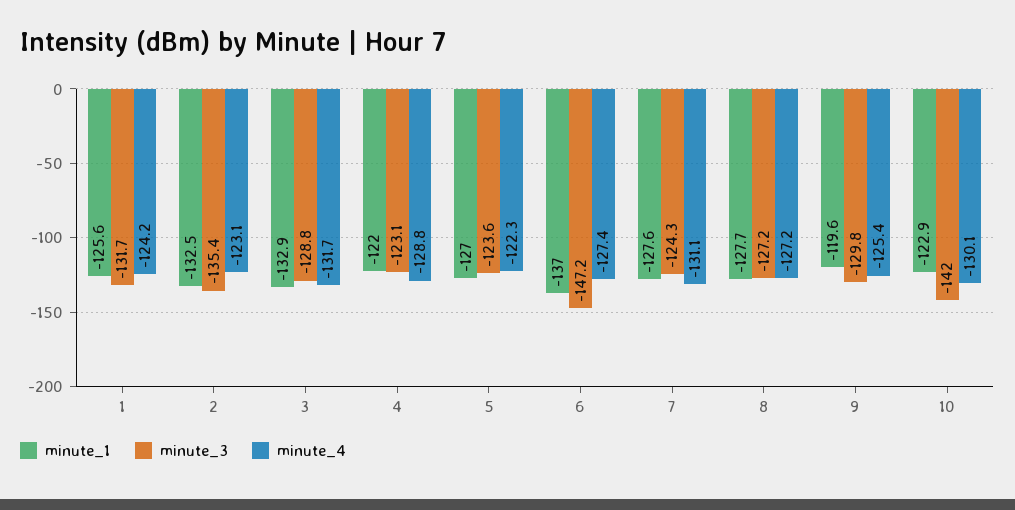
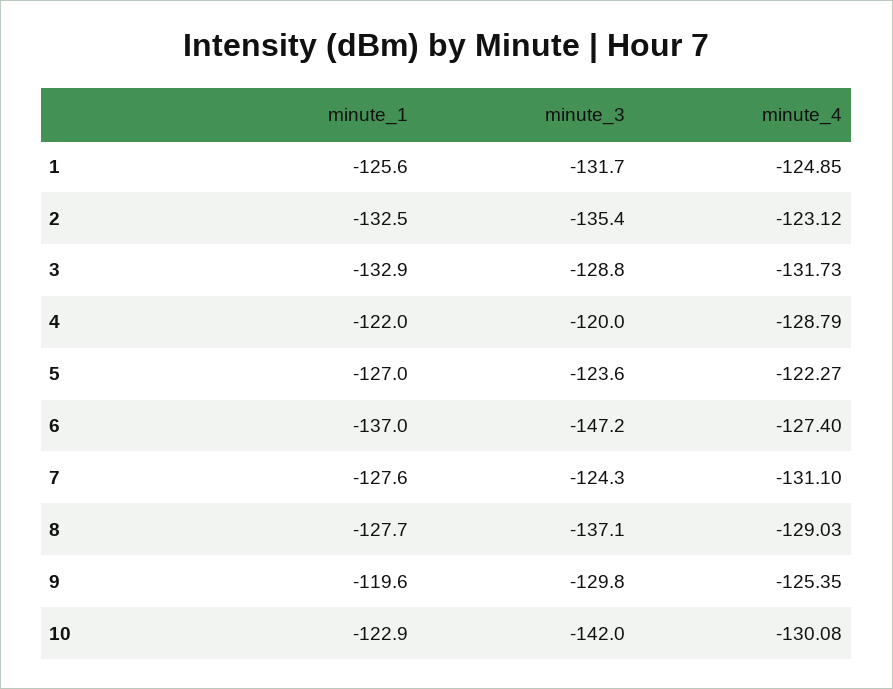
minute_4, 1: -124.2 -> -124.85
minute_3, 4: -123.1 -> -120
minute_3, 8: -127.2 -> -137.1
minute_4, 8: -127.2 -> -129.03

